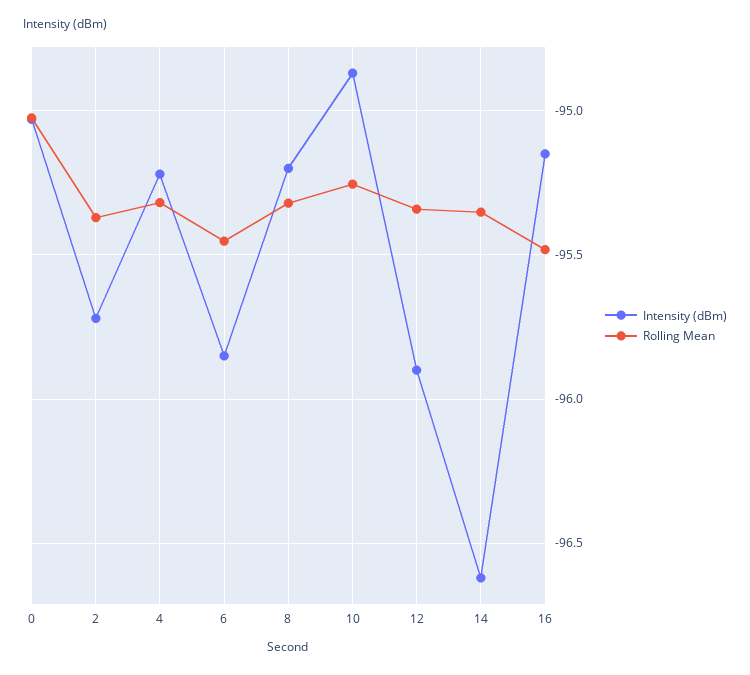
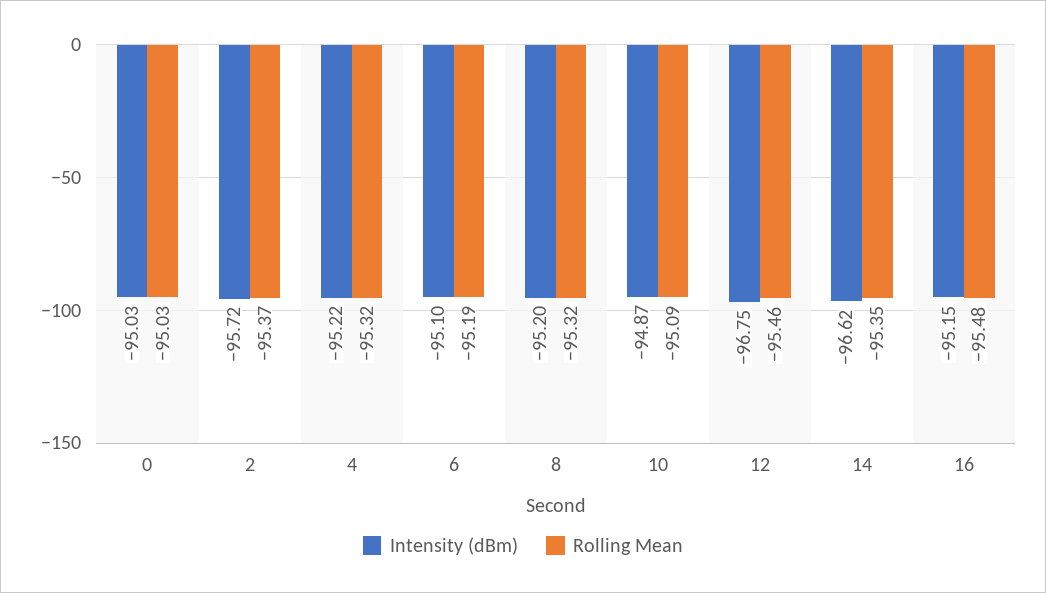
Intensity (dBm), 6: -95.85 -> -95.1
Rolling Mean, 6: -95.45 -> -95.19
Rolling Mean, 10: -95.25 -> -95.09
Intensity (dBm), 12: -95.9 -> -96.75
Rolling Mean, 12: -95.35 -> -95.46

